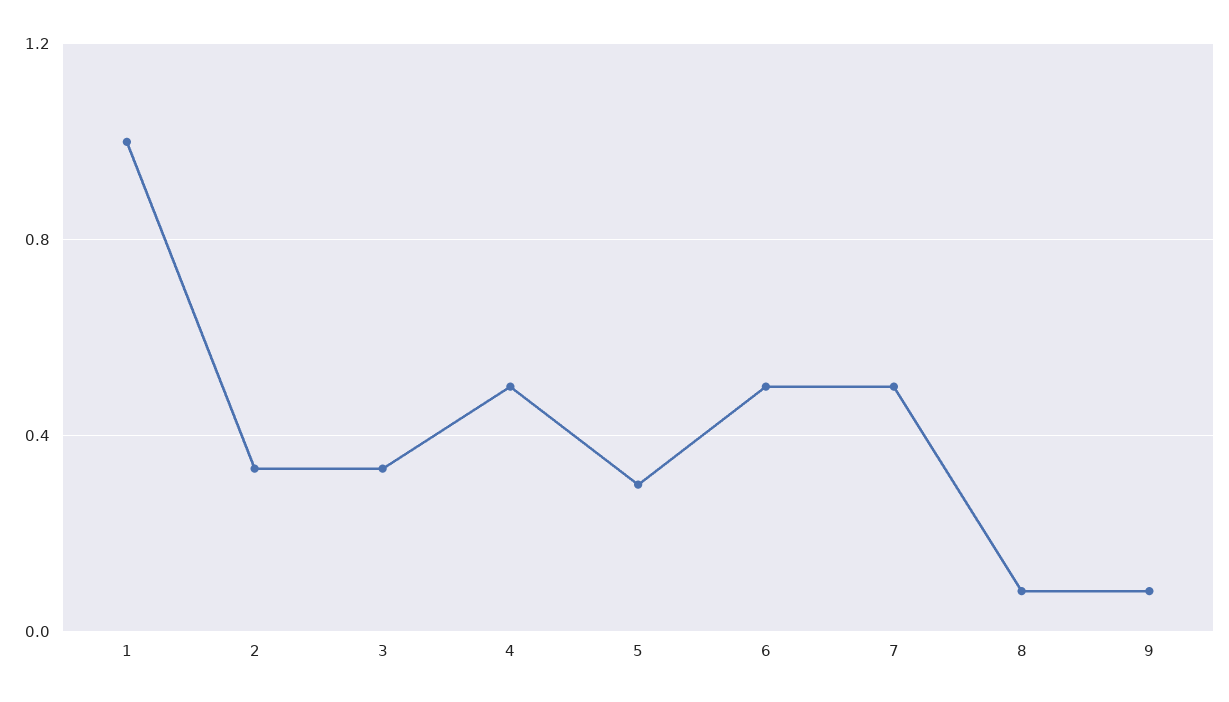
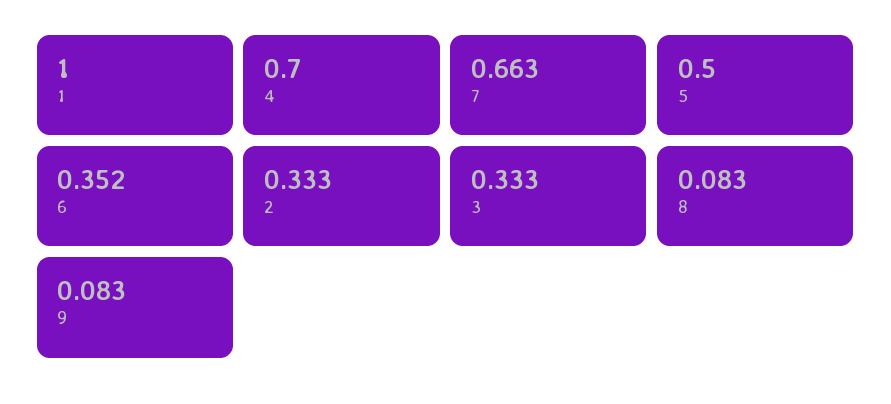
4: 0.5 -> 0.7
5: 0.3 -> 0.5
6: 0.5 -> 0.352
7: 0.5 -> 0.663

